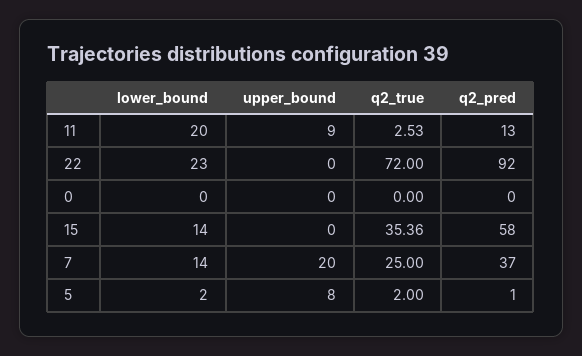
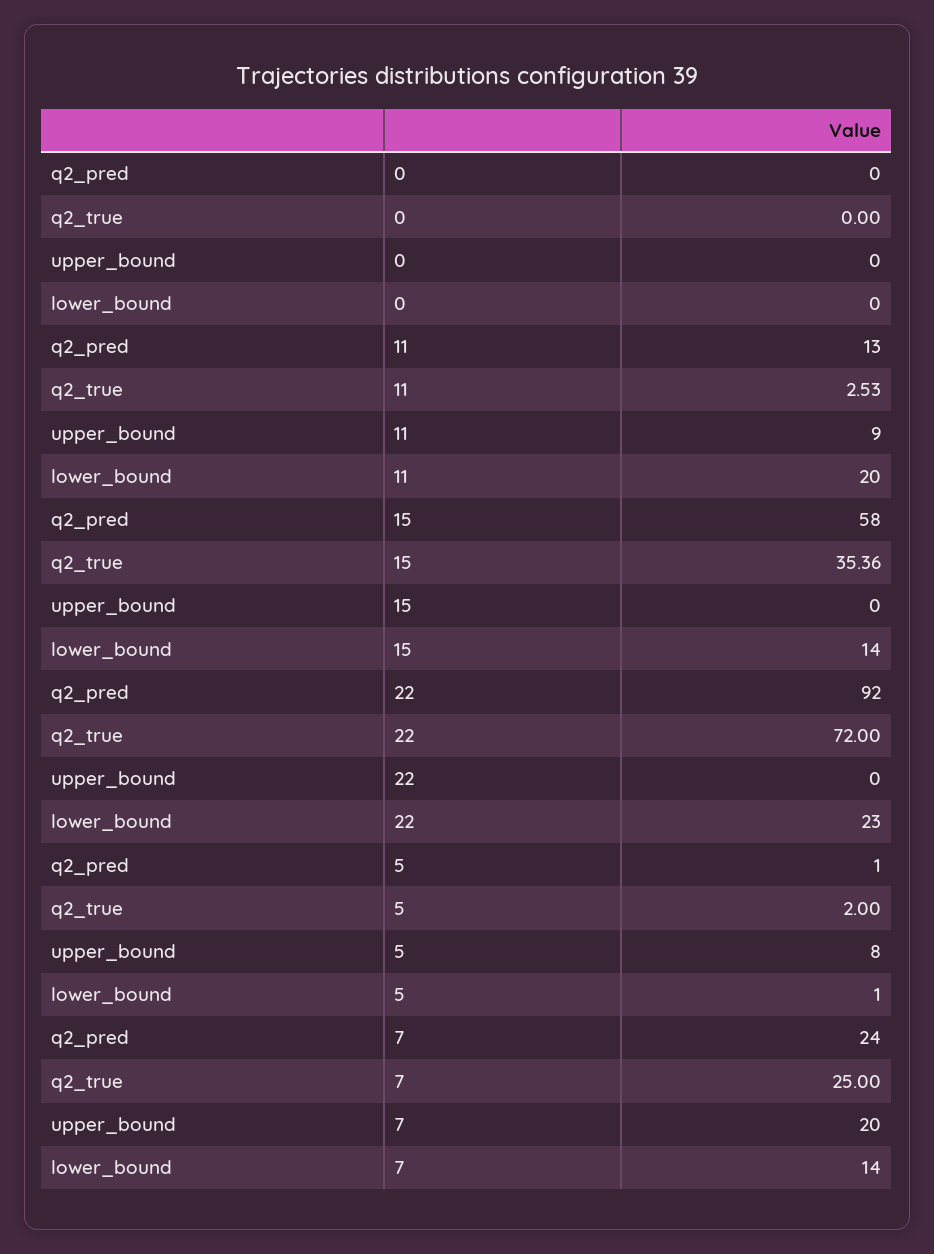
q2_pred, 7: 37 -> 24
lower_bound, 5: 2 -> 1

